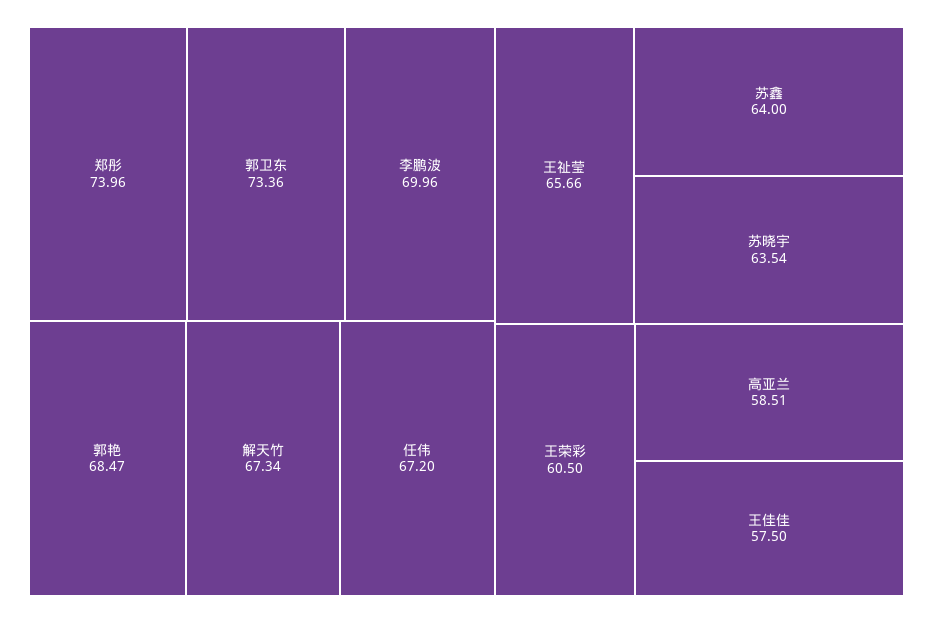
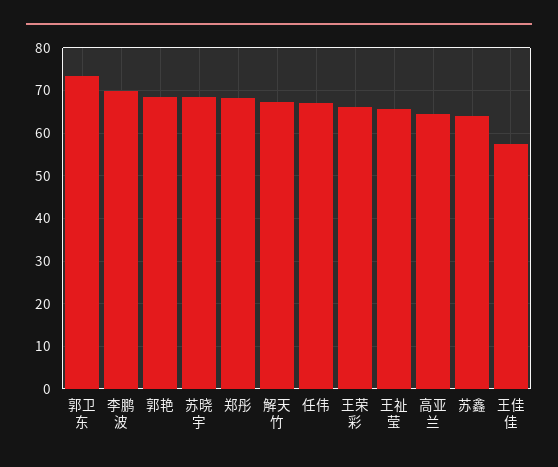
郑彤: 73.96 -> 68
苏晓宇: 63.54 -> 68
王荣彩: 60.5 -> 66
高亚兰: 58.51 -> 64

